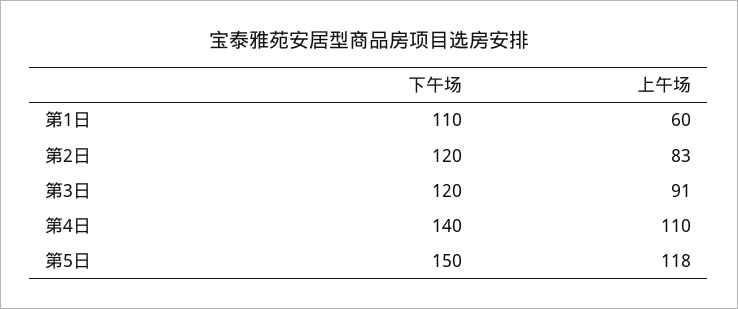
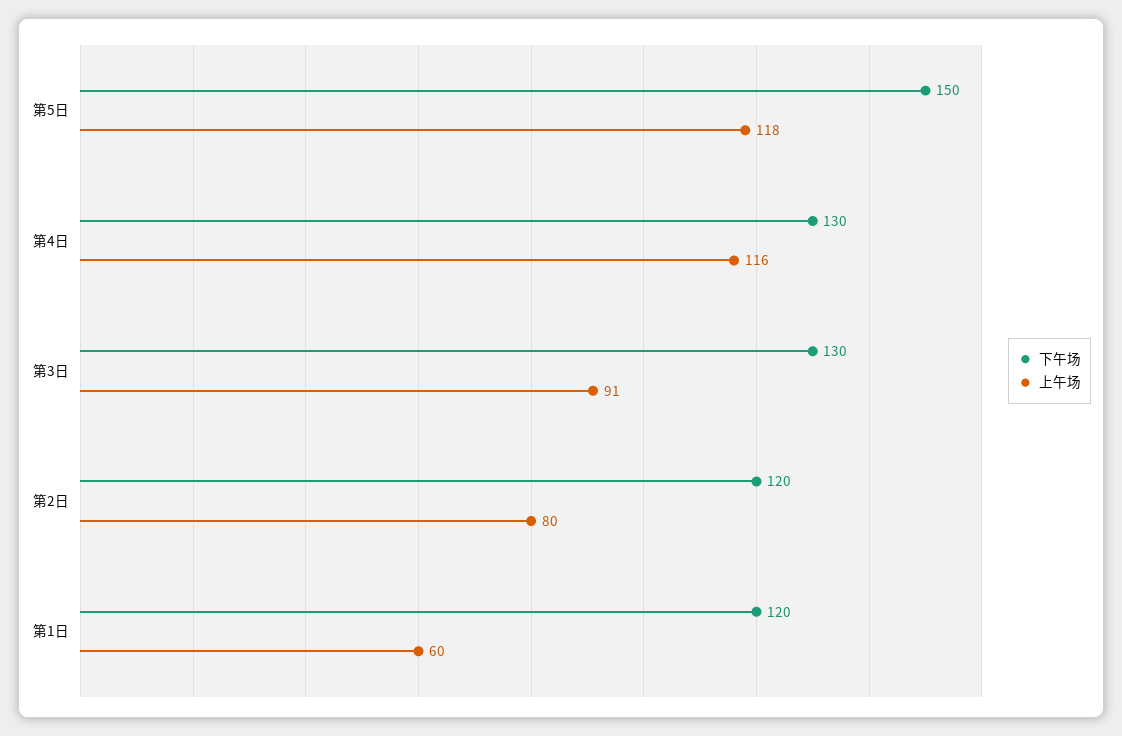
下午场, 第1日: 110 -> 120
上午场, 第2日: 83 -> 80
下午场, 第3日: 120 -> 130
下午场, 第4日: 140 -> 130
上午场, 第4日: 110 -> 116

